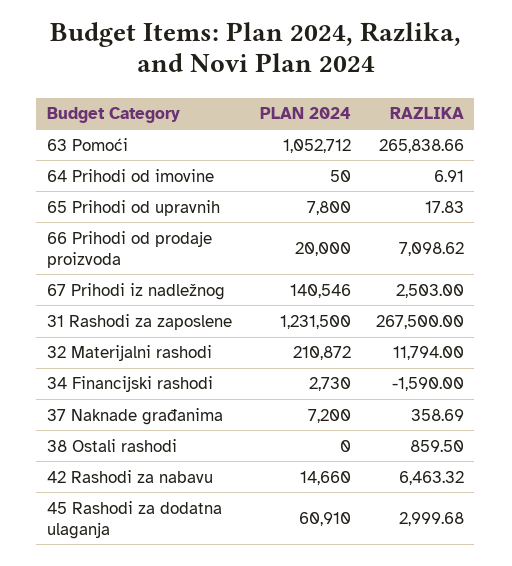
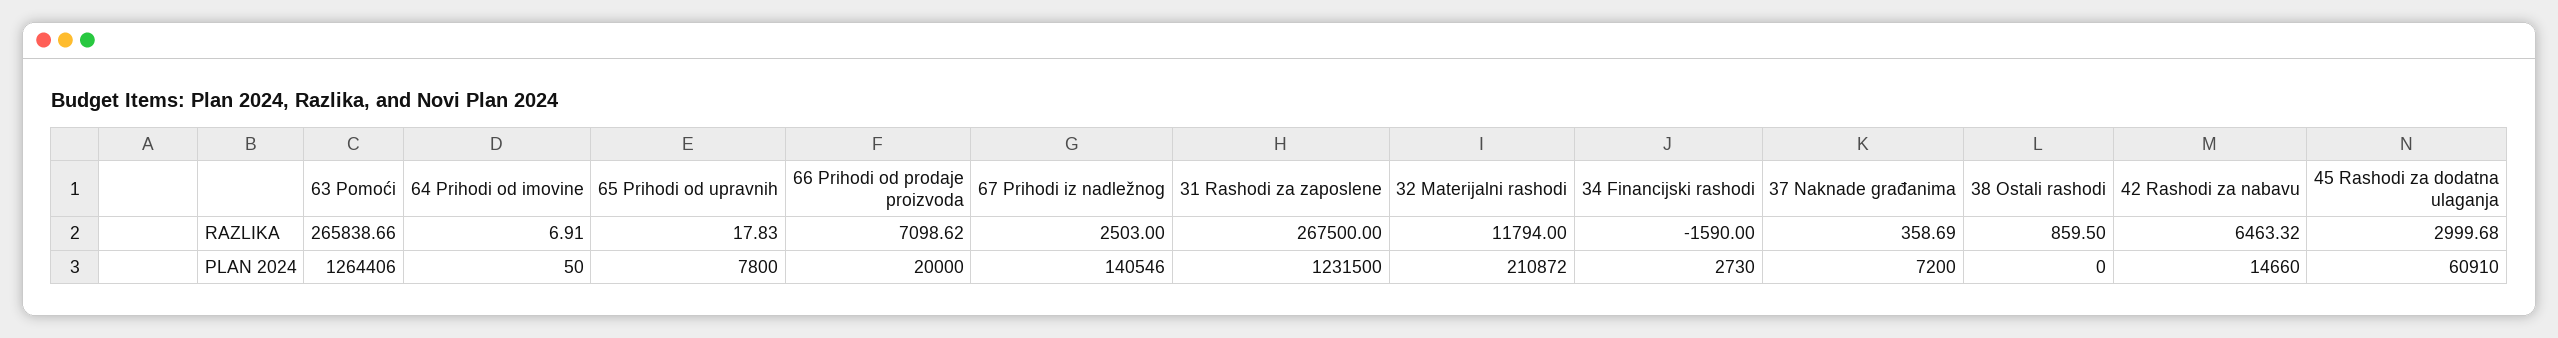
PLAN 2024, 63 Pomoći: 1052712 -> 1264406

